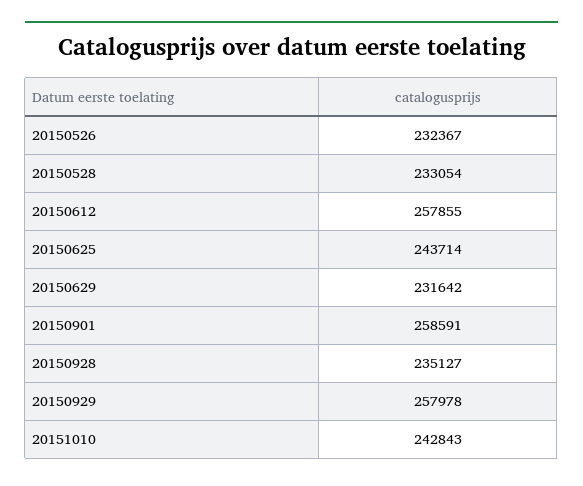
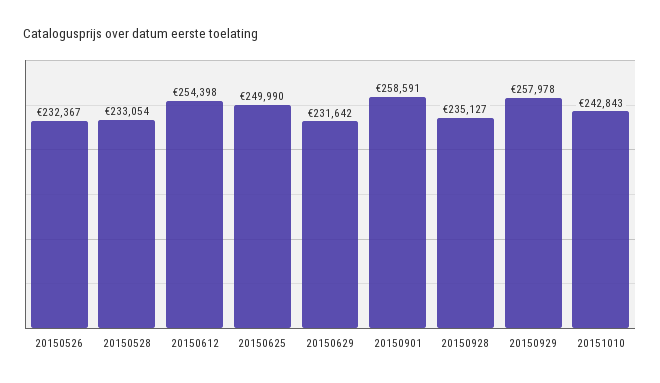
20150612: 257855 -> 254398
20150625: 243714 -> 249990

